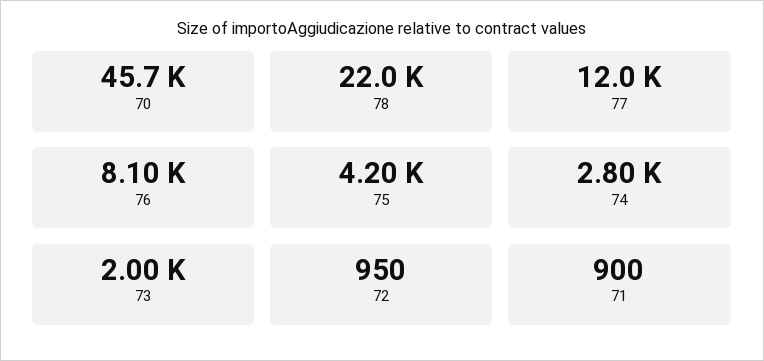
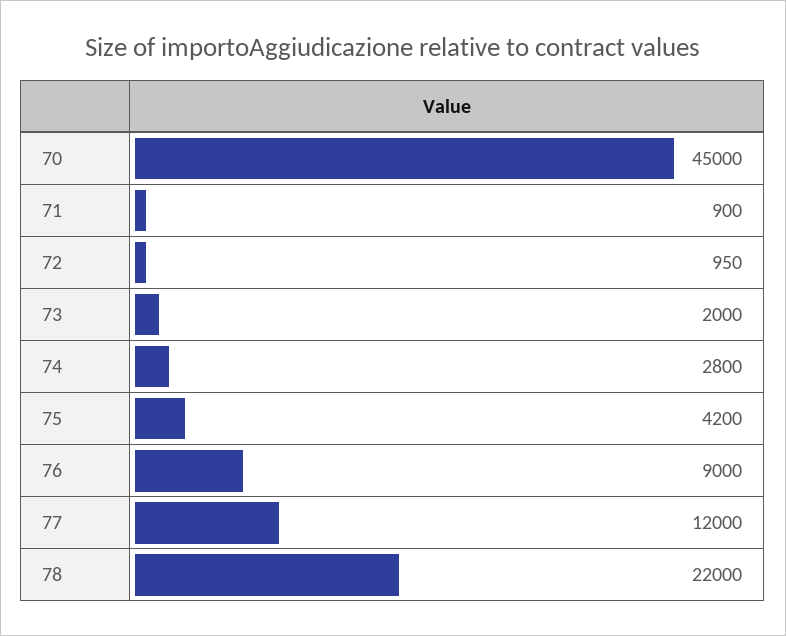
70: 45700 -> 45000
76: 8100 -> 9000

